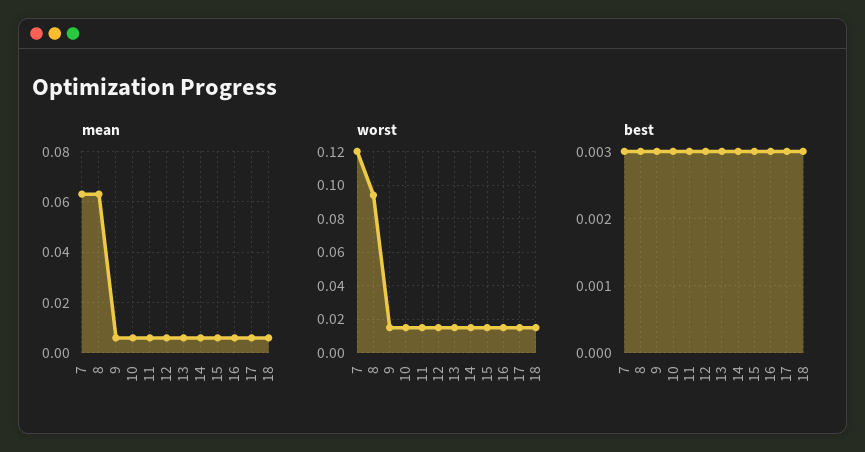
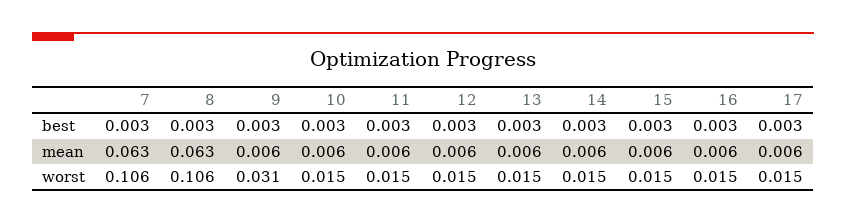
mean, 18: 0.005 -> none
worst, 7: 0.12 -> 0.106
worst, 8: 0.095 -> 0.106
worst, 9: 0.015 -> 0.031
worst, 18: 0.015 -> none
best, 18: 0.003 -> none

